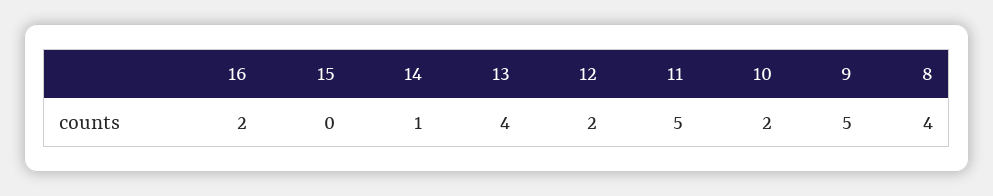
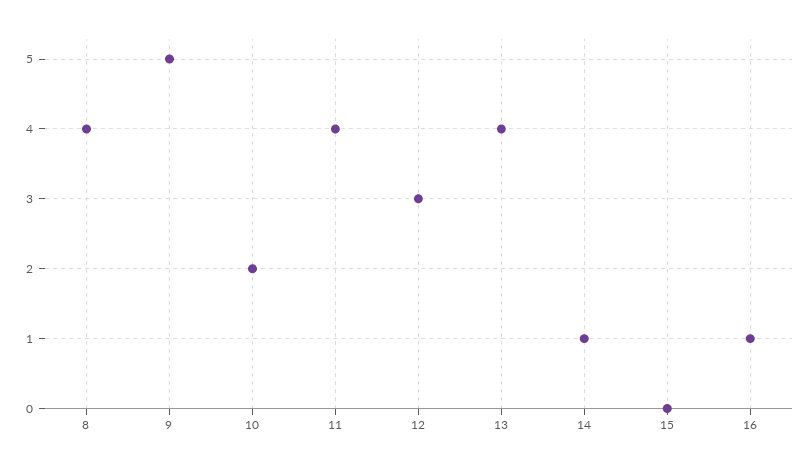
16: 2 -> 1
12: 2 -> 3
11: 5 -> 4

